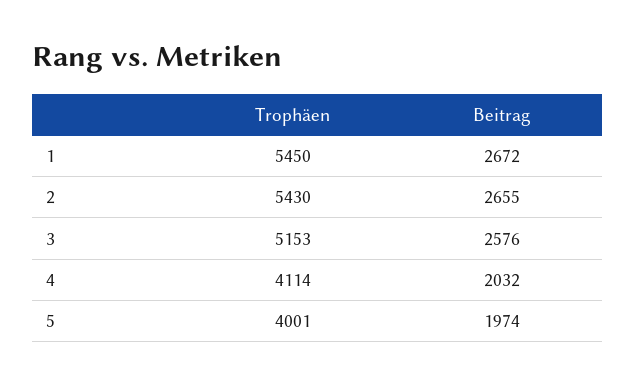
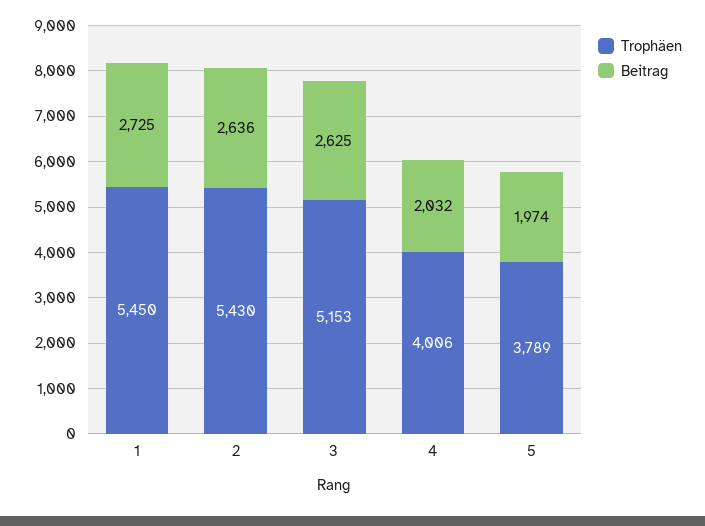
Beitrag, 1: 2672 -> 2725
Beitrag, 2: 2655 -> 2636
Beitrag, 3: 2576 -> 2625
Trophäen, 4: 4114 -> 4006
Trophäen, 5: 4001 -> 3789

